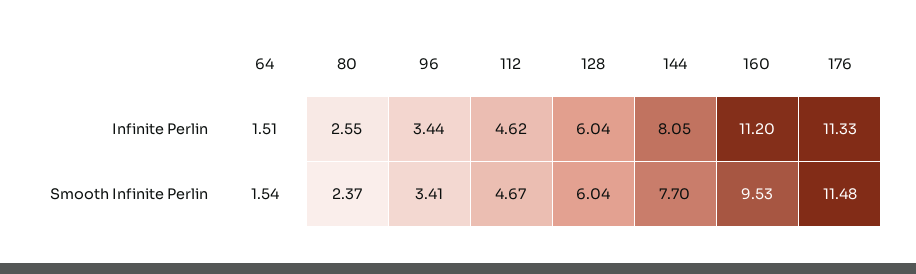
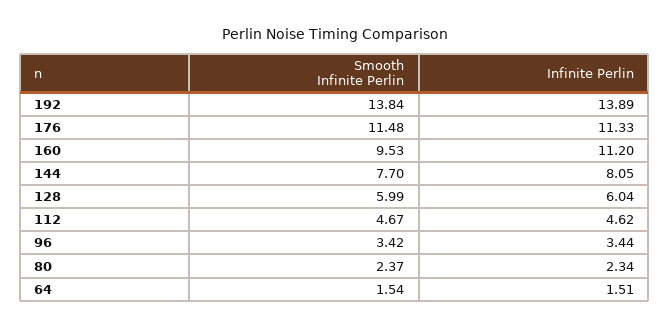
80, Infinite Perlin: 2.55 -> 2.34
96, Smooth Infinite Perlin: 3.41 -> 3.42
128, Smooth Infinite Perlin: 6.04 -> 5.99
192, Smooth Infinite Perlin: none -> 13.84
192, Infinite Perlin: none -> 13.89

